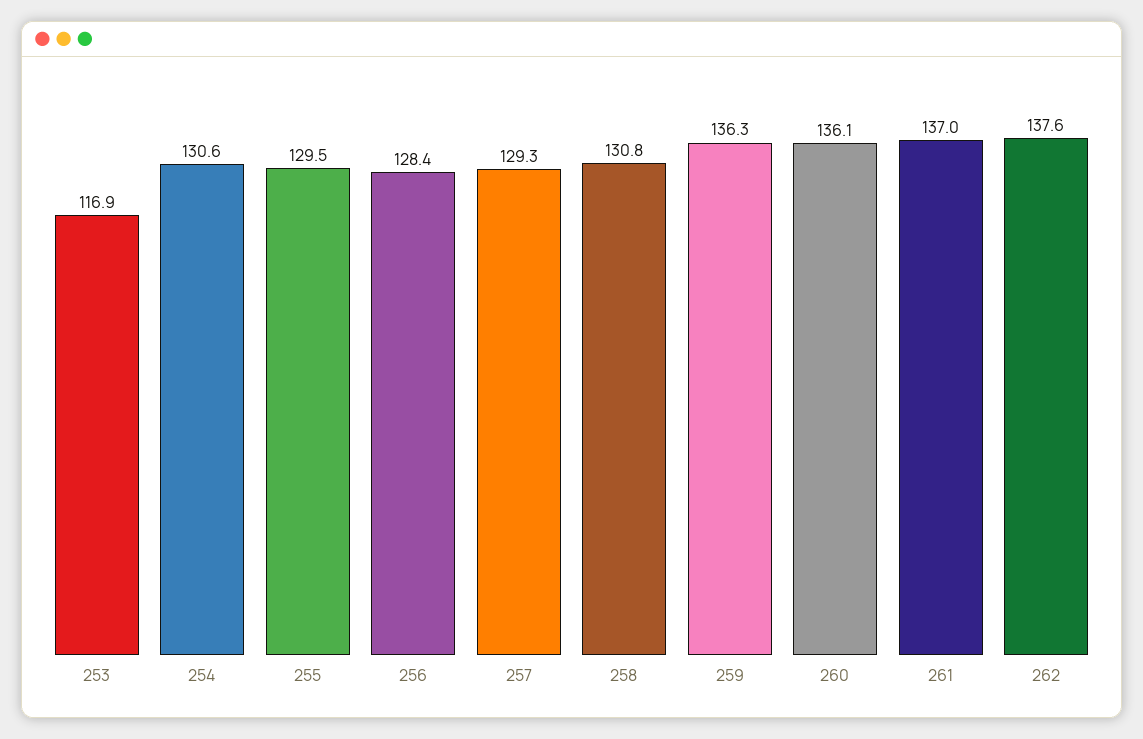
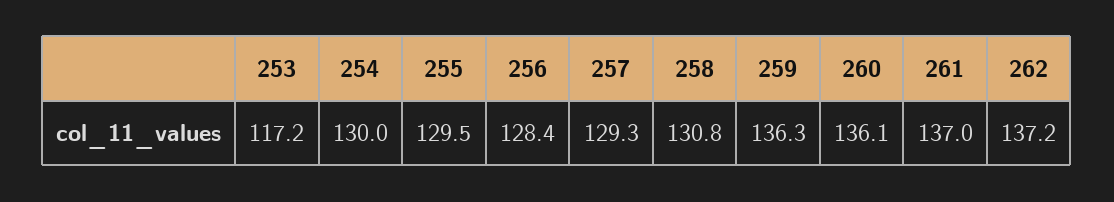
253: 116.9 -> 117.2
254: 130.6 -> 130
262: 137.6 -> 137.2

